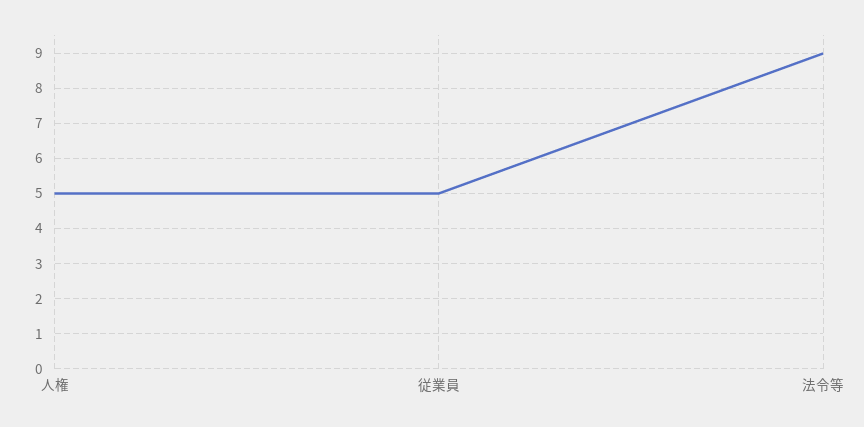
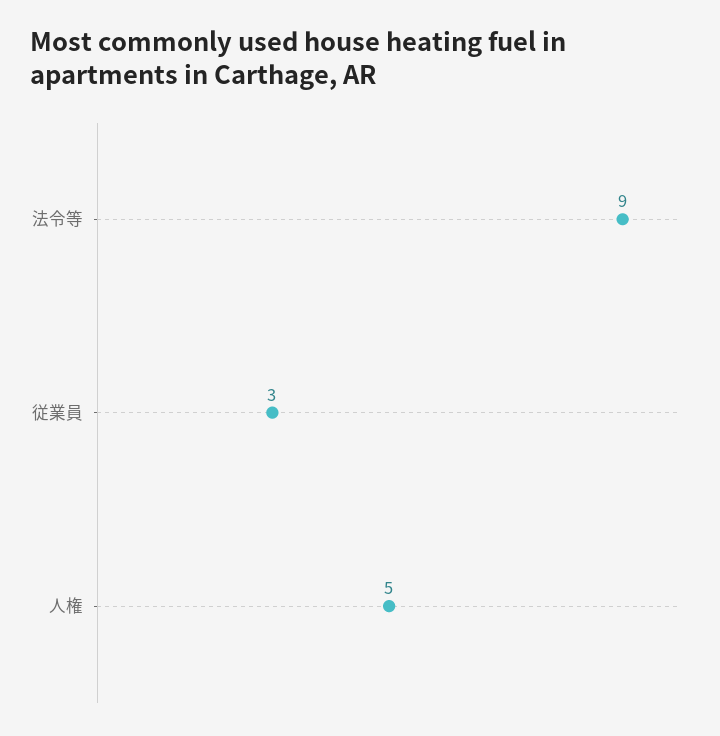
従業員: 5 -> 3

